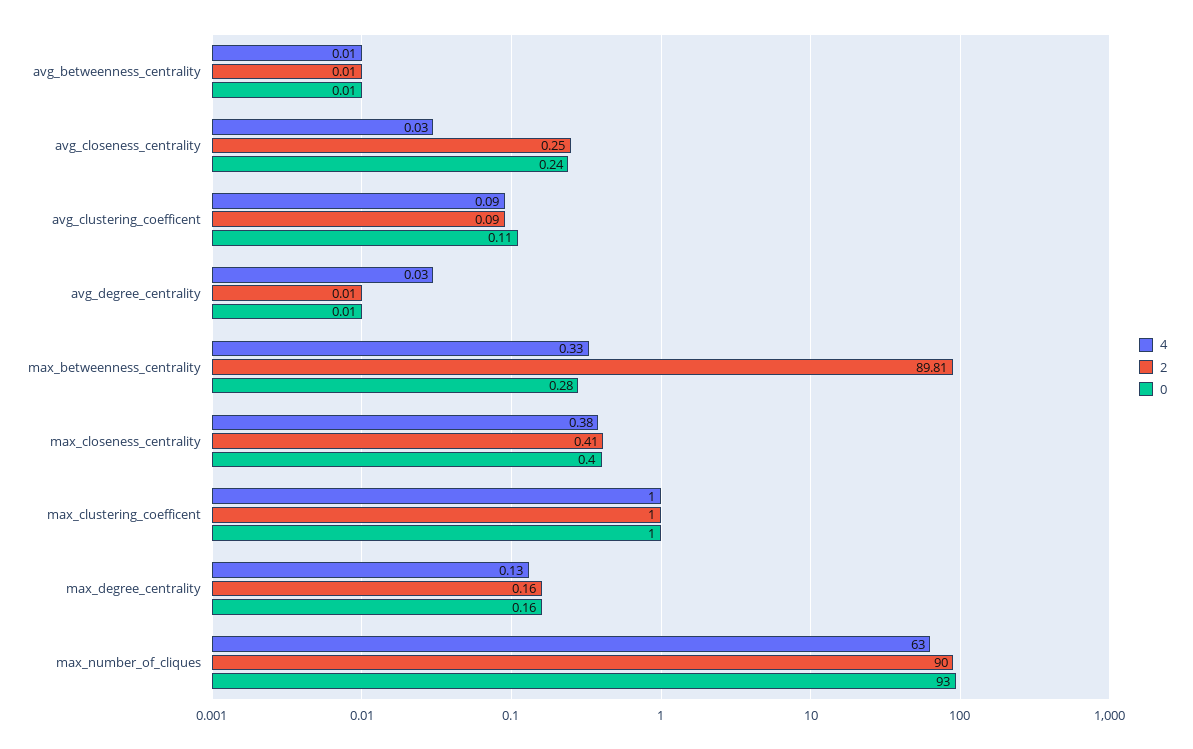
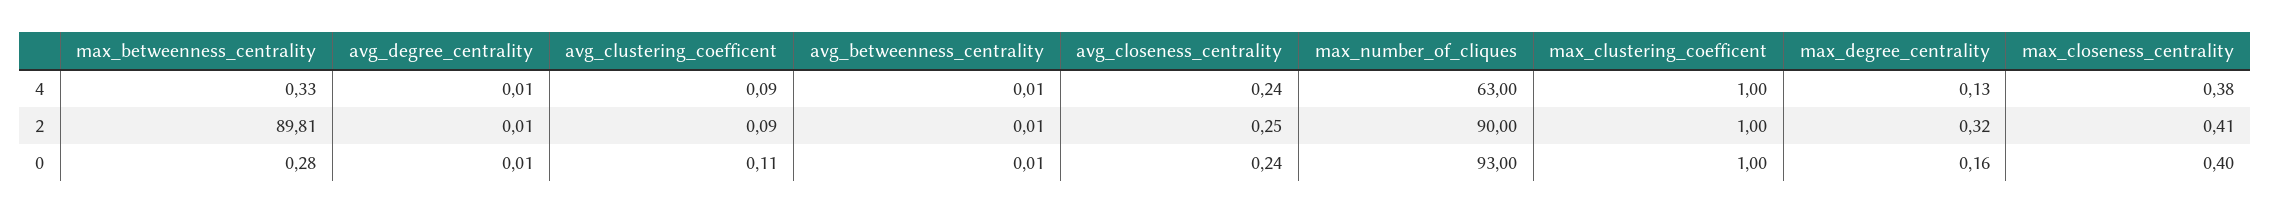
4, avg_closeness_centrality: 0.03 -> 0.24
4, avg_degree_centrality: 0.03 -> 0.01
2, max_degree_centrality: 0.16 -> 0.32

